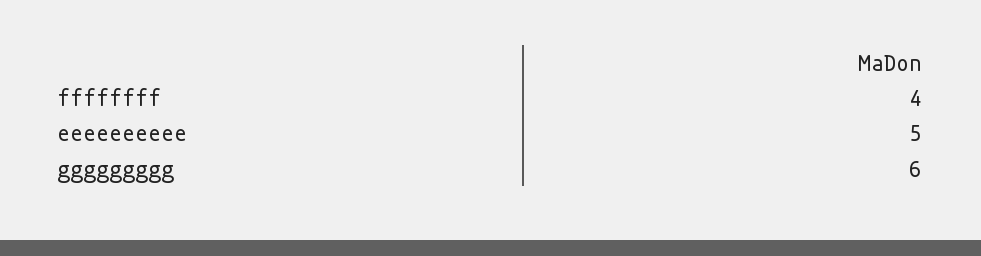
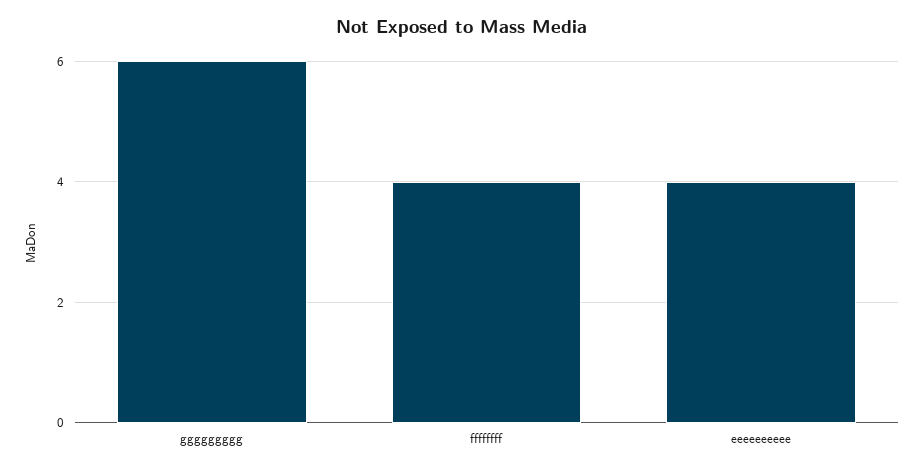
eeeeeeeeee: 5 -> 4

